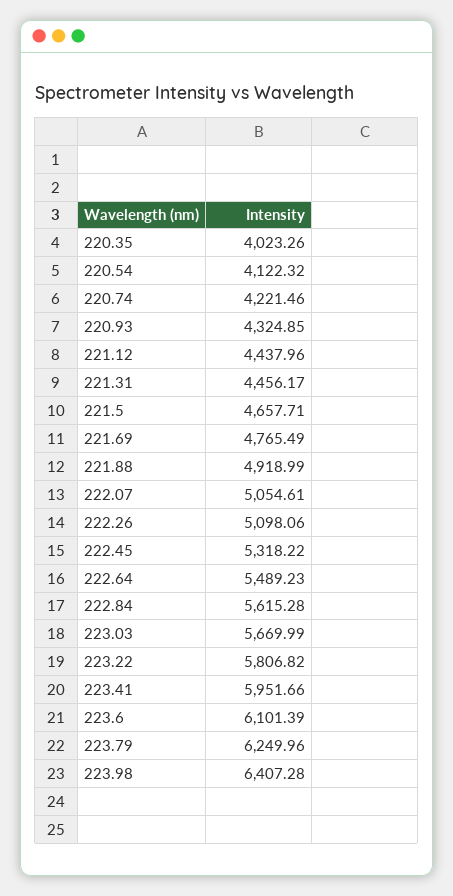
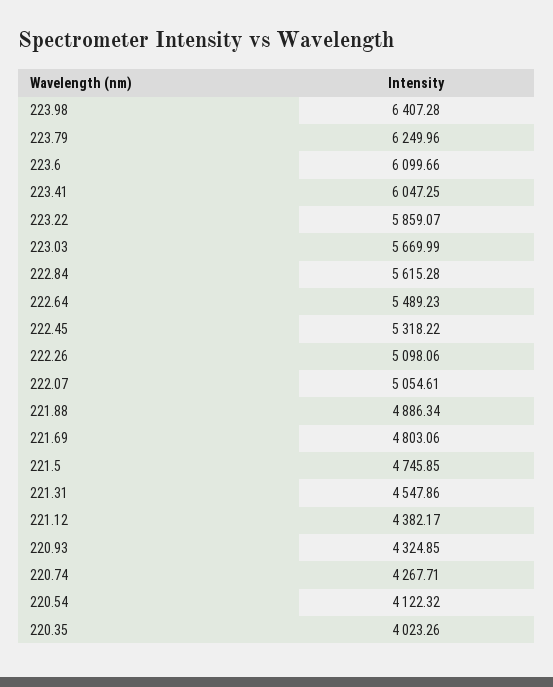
220.74: 4221.46 -> 4267.71
221.12: 4437.96 -> 4382.17
221.31: 4456.17 -> 4547.86
221.5: 4657.71 -> 4745.85
221.69: 4765.49 -> 4803.06
221.88: 4918.99 -> 4886.34
223.22: 5806.82 -> 5859.07
223.41: 5951.66 -> 6047.25
223.6: 6101.39 -> 6099.66

